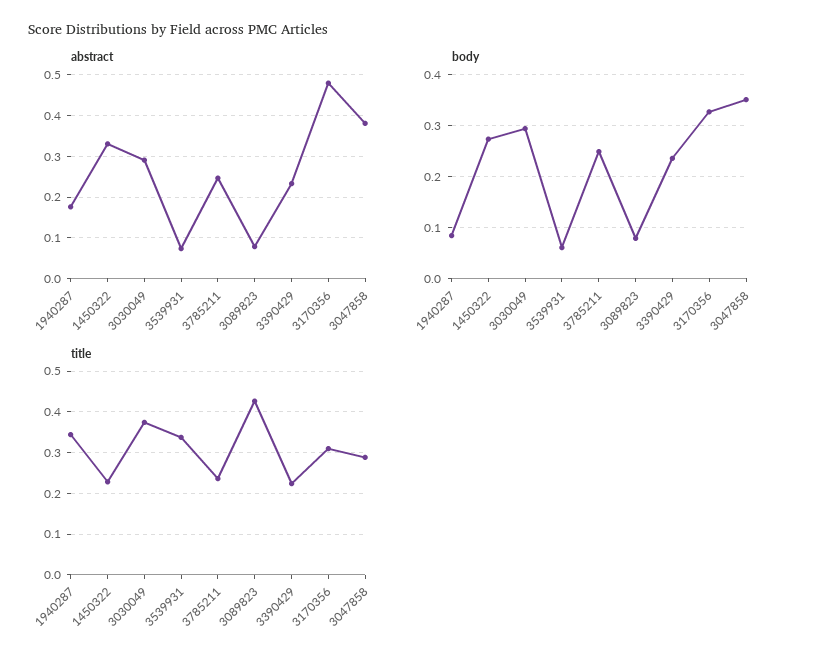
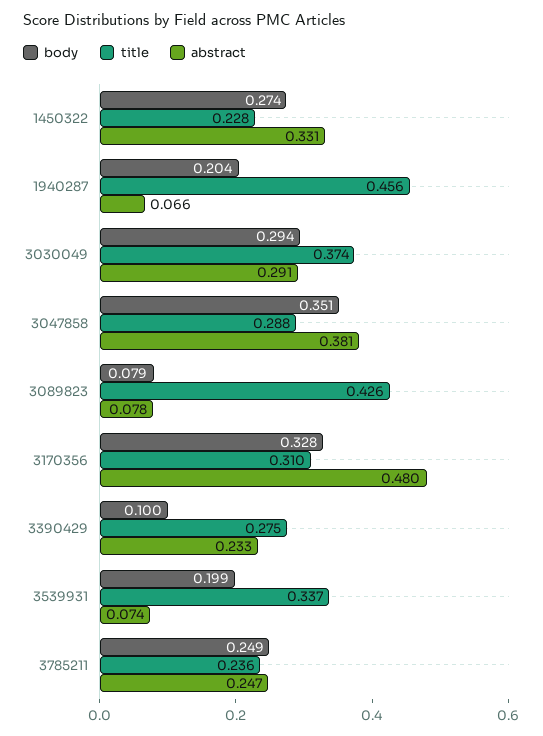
abstract, 1940287: 0.18 -> 0.066
body, 1940287: 0.08 -> 0.204
body, 3539931: 0.06 -> 0.199
body, 3390429: 0.24 -> 0.1
title, 1940287: 0.34 -> 0.456
title, 3390429: 0.22 -> 0.275

